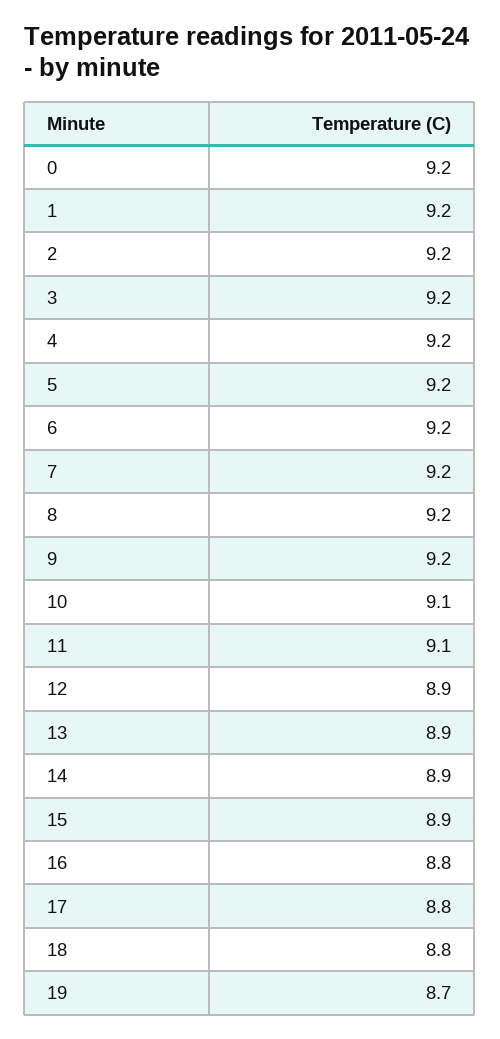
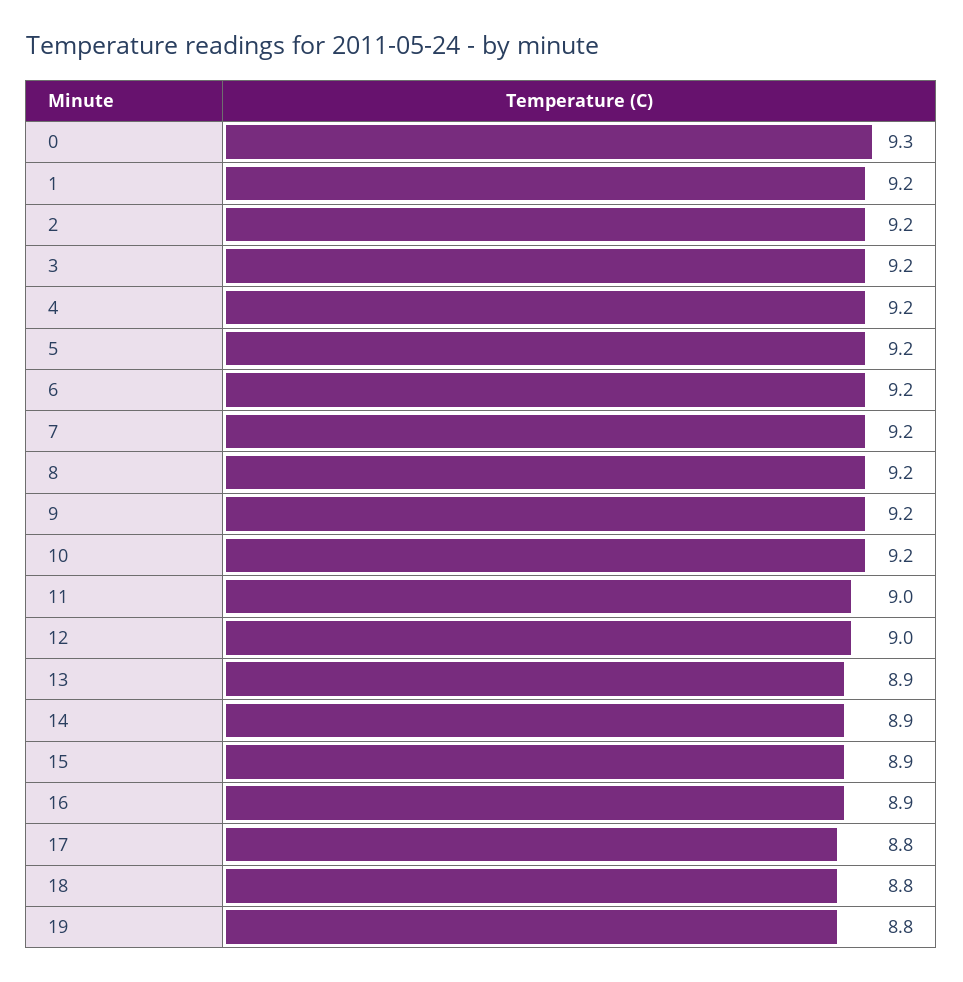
0: 9.2 -> 9.3
10: 9.1 -> 9.2
11: 9.1 -> 9
12: 8.9 -> 9
16: 8.8 -> 8.9
19: 8.7 -> 8.8

